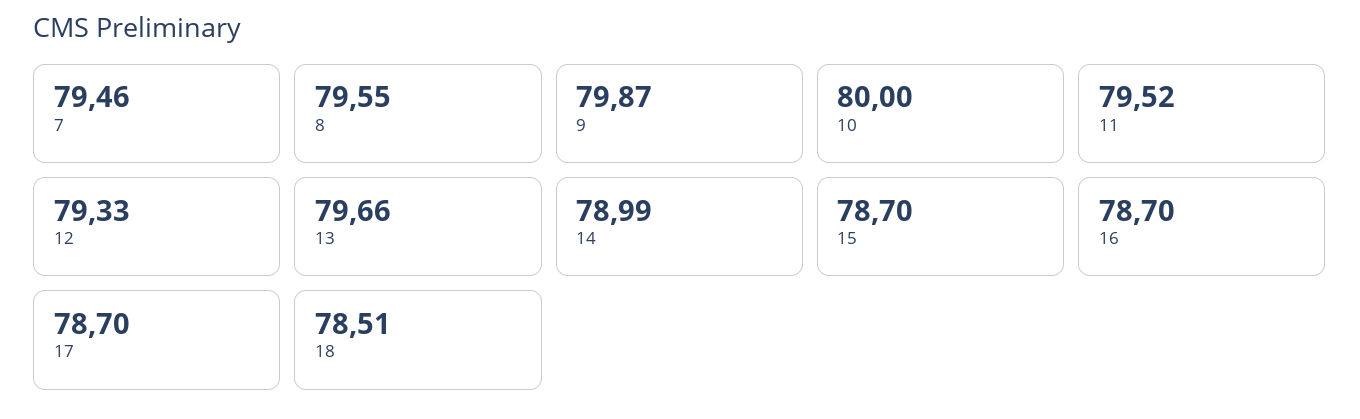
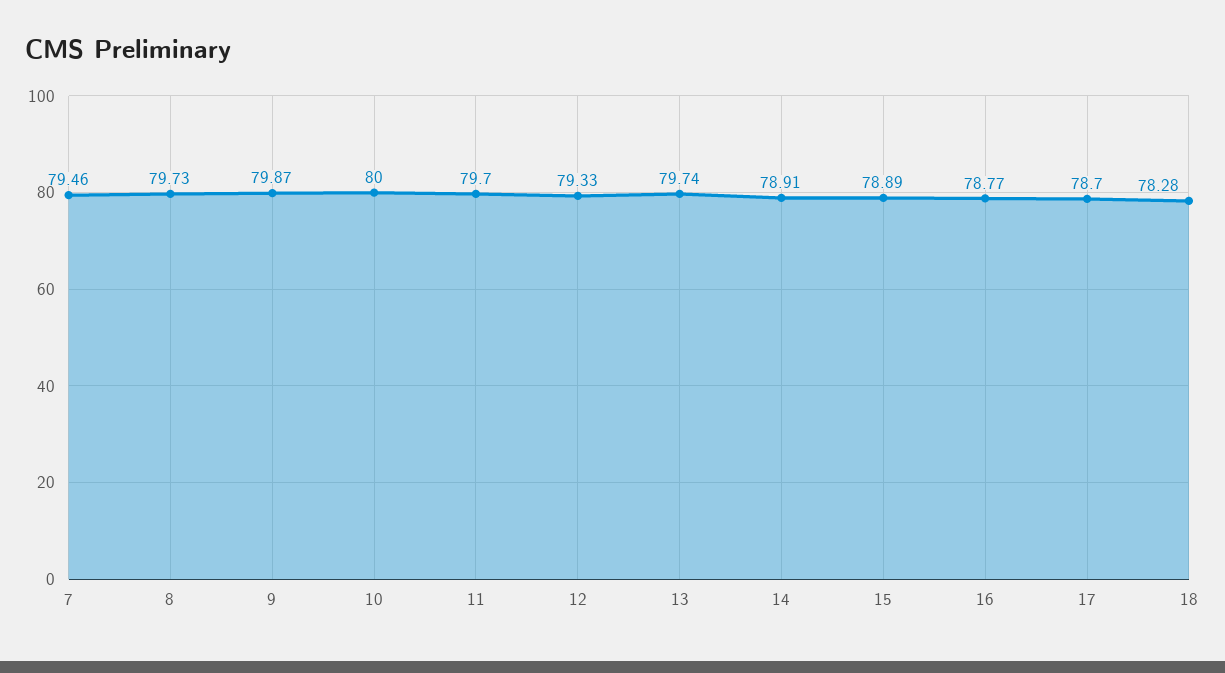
8: 79.55 -> 79.73
11: 79.52 -> 79.7
13: 79.66 -> 79.74
14: 78.99 -> 78.91
15: 78.7 -> 78.89
16: 78.7 -> 78.77
18: 78.51 -> 78.28

